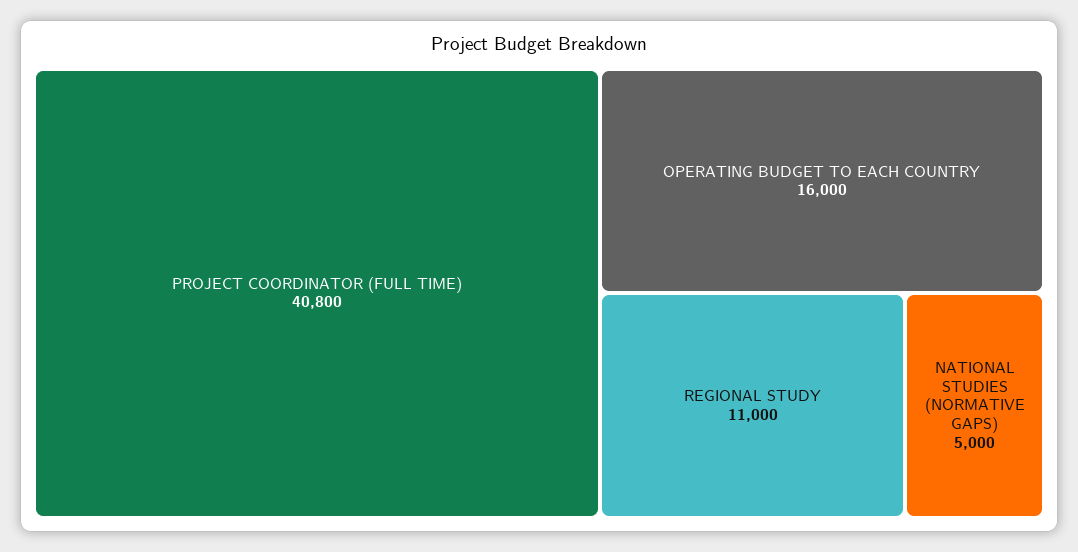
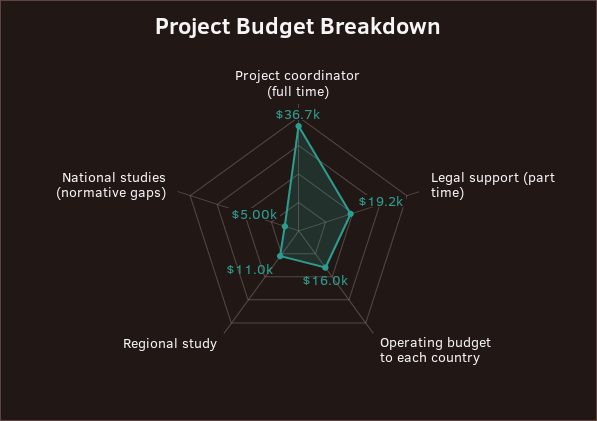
PROJECT COORDINATOR (FULL TIME): 40800 -> 36700
Legal support (part time): none -> 19200

